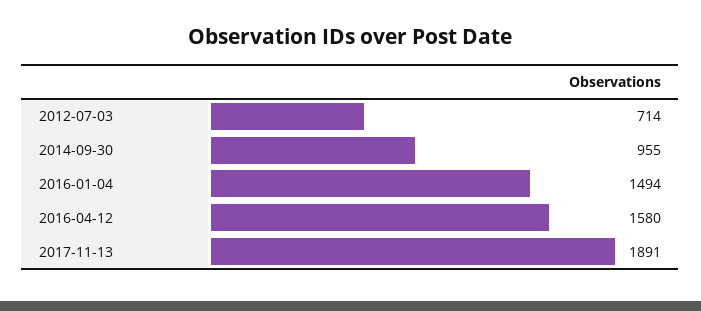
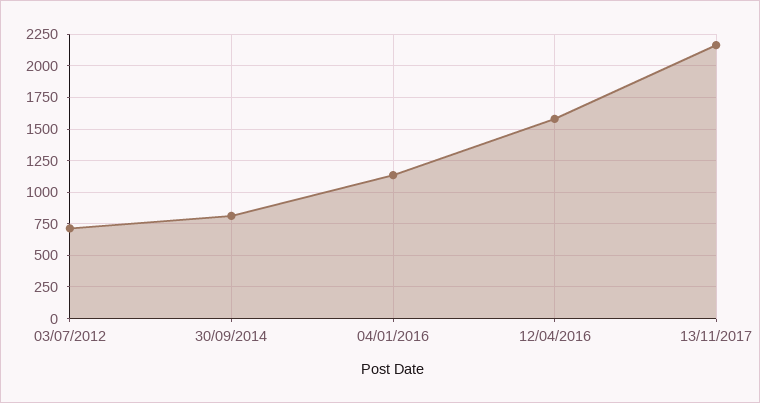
2014-09-30: 955 -> 800
2016-01-04: 1494 -> 1150
2017-11-13: 1891 -> 2150

